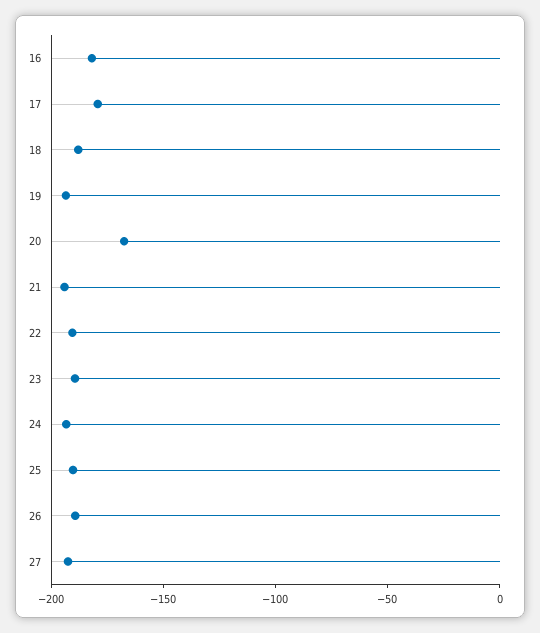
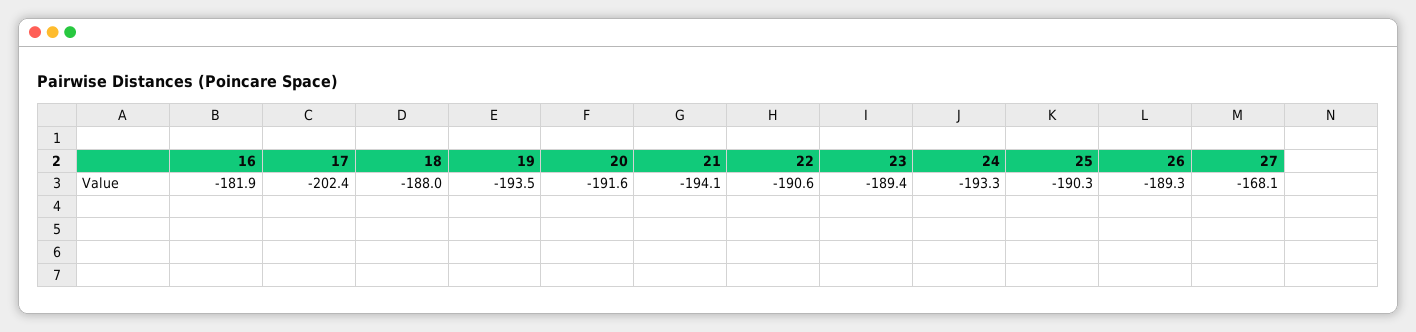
17: -180 -> -202.4
20: -170 -> -191.6
27: -190 -> -168.1

